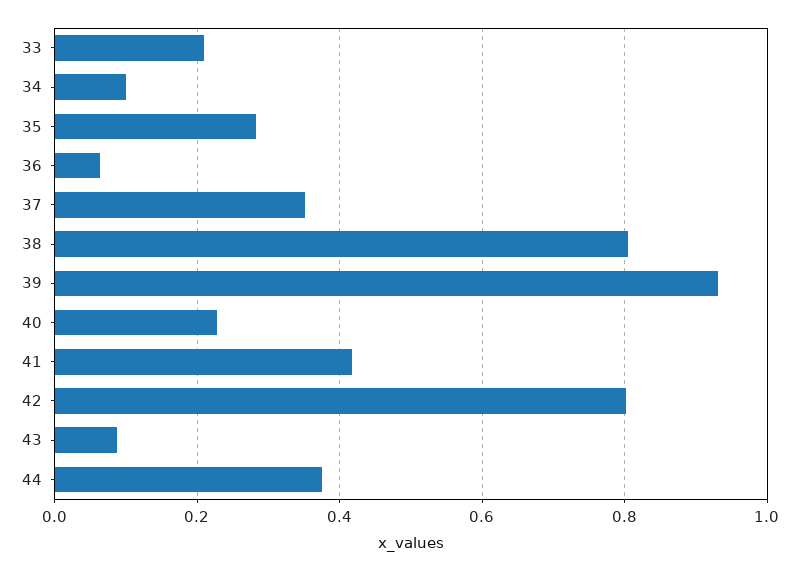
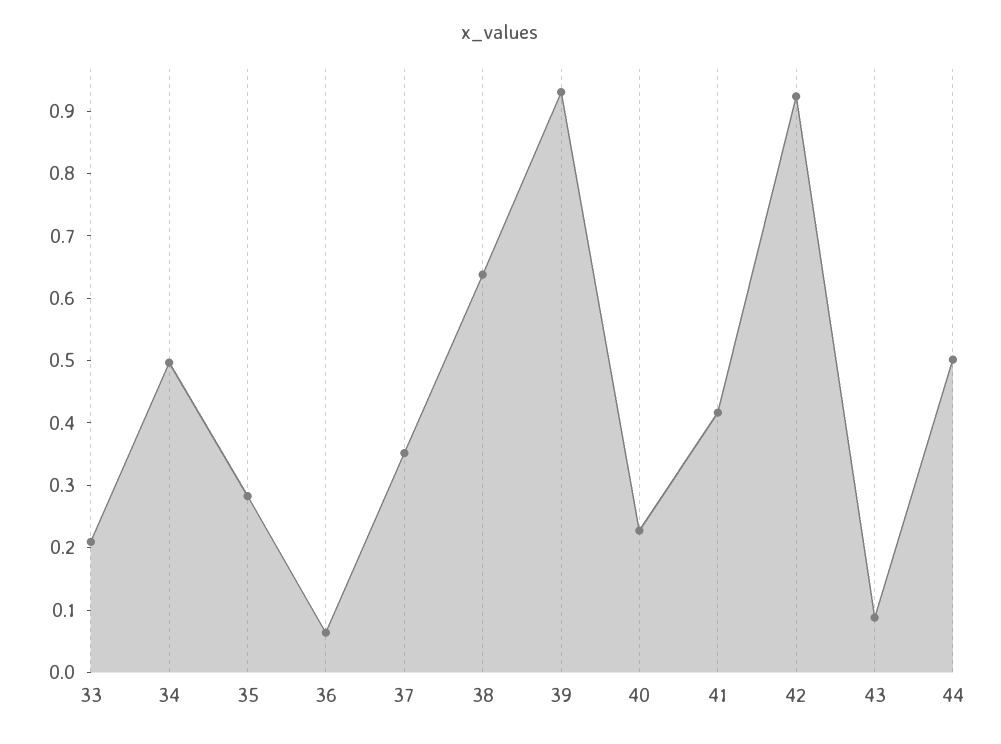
34: 0.1 -> 0.5
38: 0.8 -> 0.64
42: 0.8 -> 0.92
44: 0.38 -> 0.5

